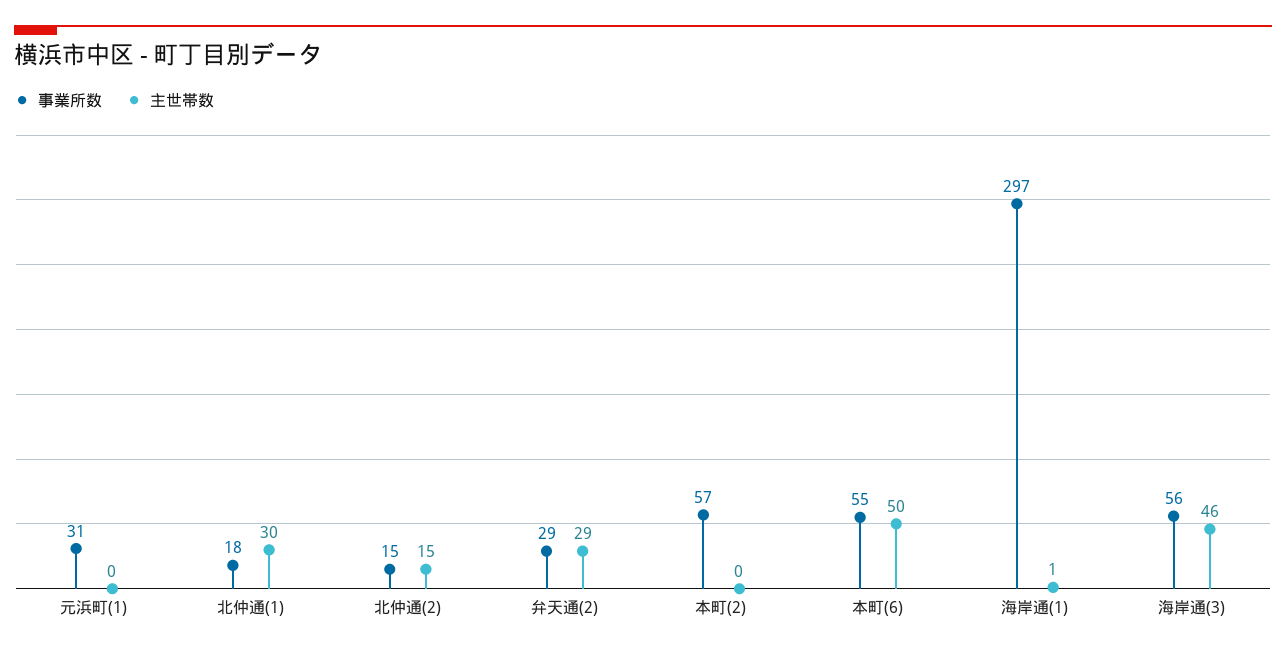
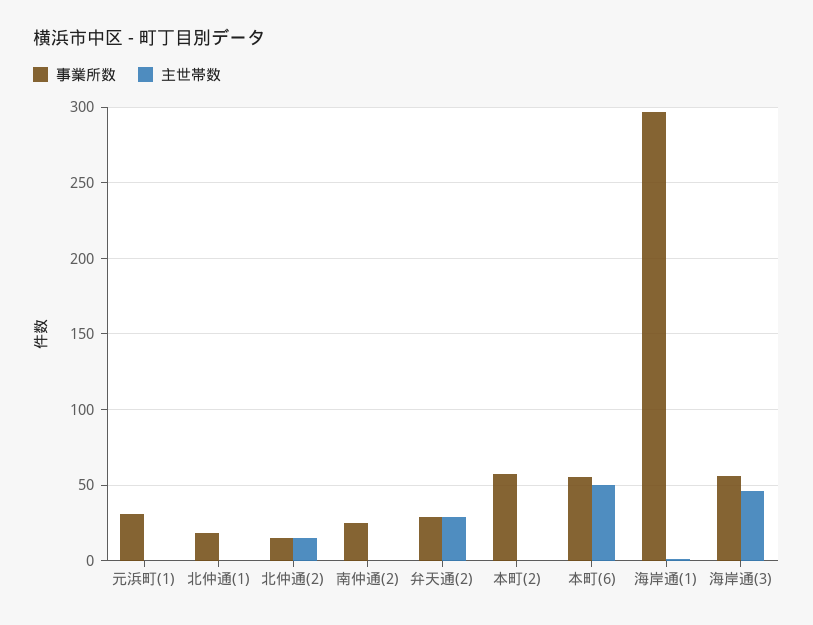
主世帯数, 北仲通(1): 30 -> 0
事業所数, 南仲通(2): none -> 25
主世帯数, 南仲通(2): none -> 0

